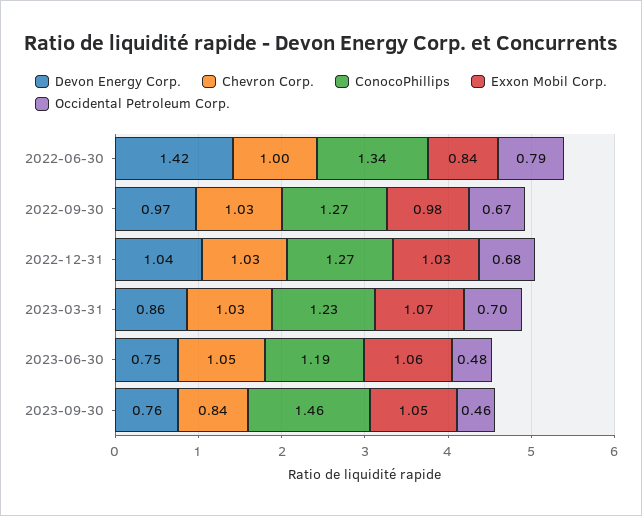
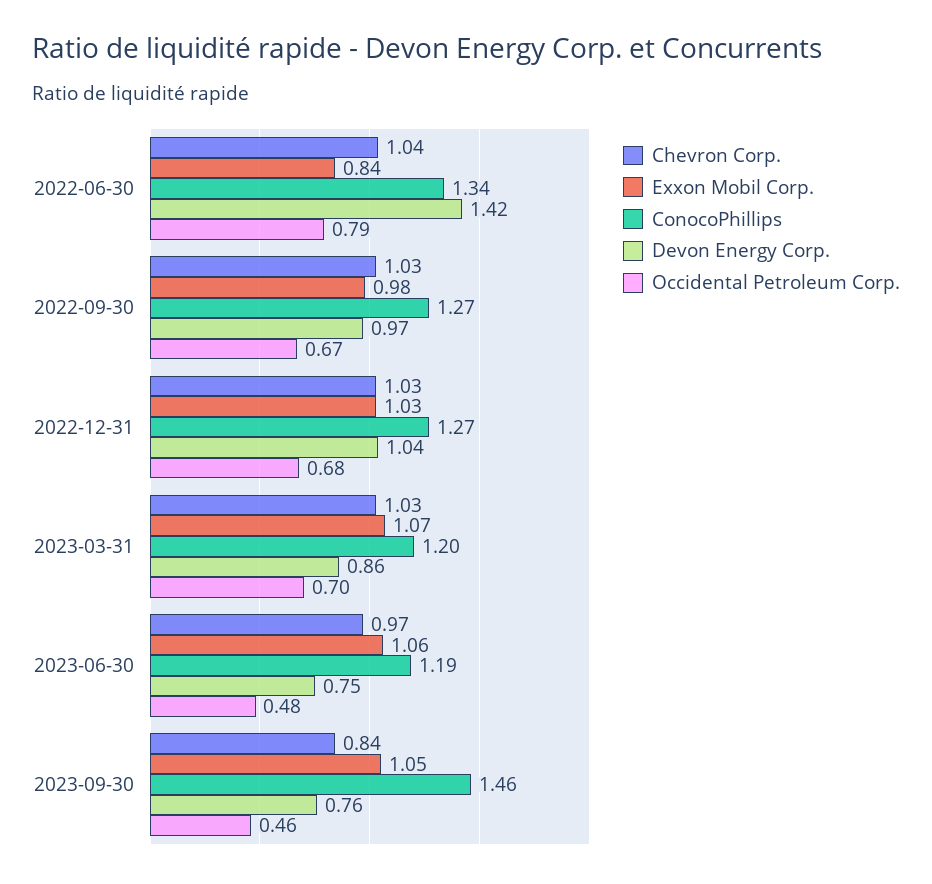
Chevron Corp., 2022-06-30: 1 -> 1.04
ConocoPhillips, 2023-03-31: 1.23 -> 1.2
Chevron Corp., 2023-06-30: 1.05 -> 0.97

